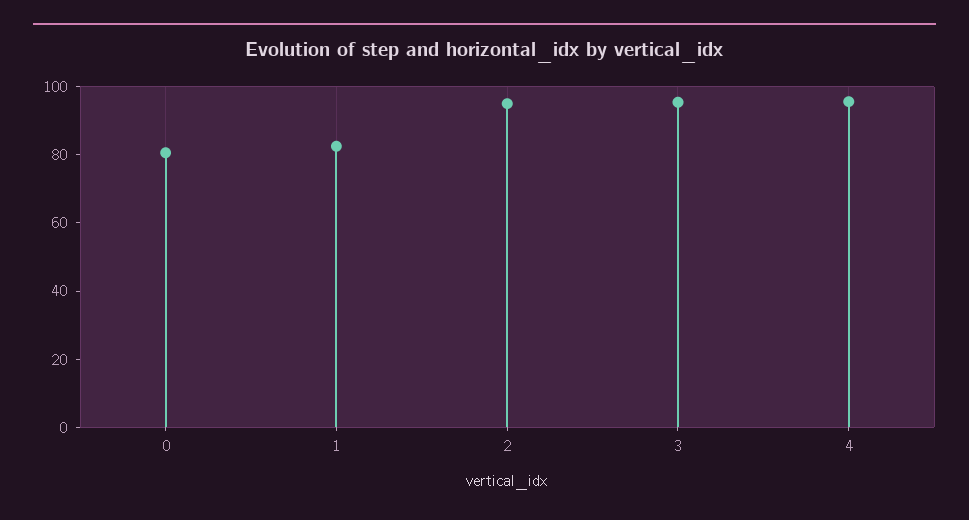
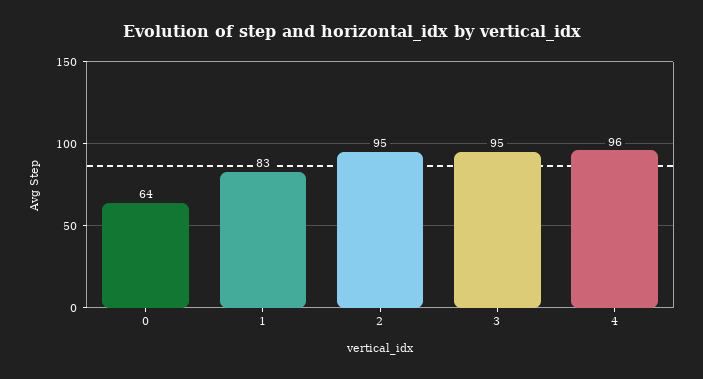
0: 80 -> 64

